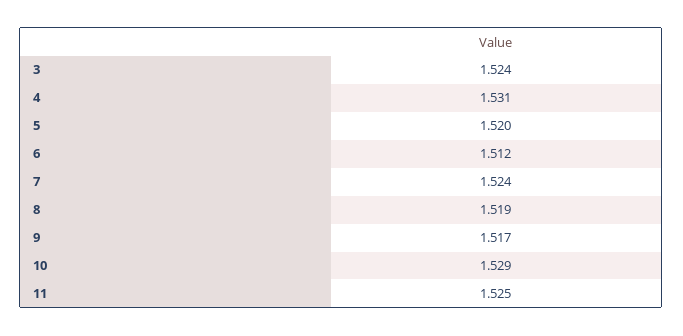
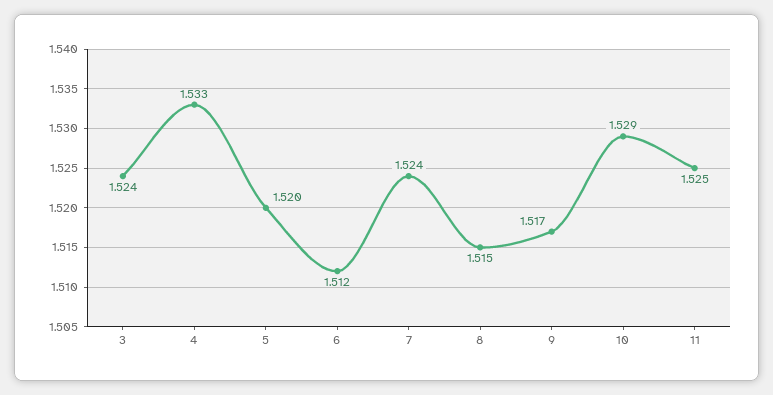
4: 1.531 -> 1.533
8: 1.519 -> 1.515

